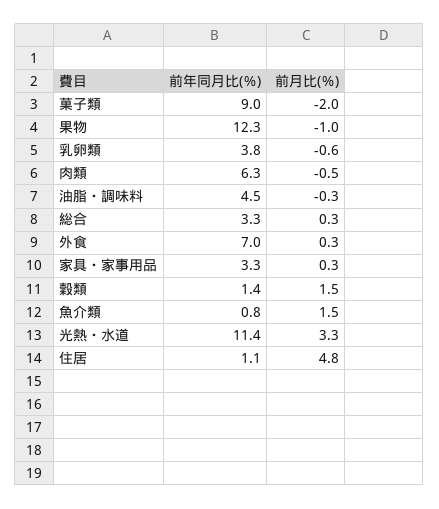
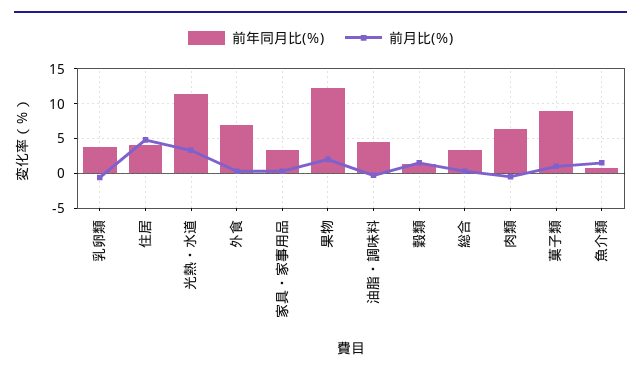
前月比(％), 菓子類: -2 -> 1
前月比(％), 果物: -1 -> 2
前年同月比(％), 住居: 1.1 -> 4

